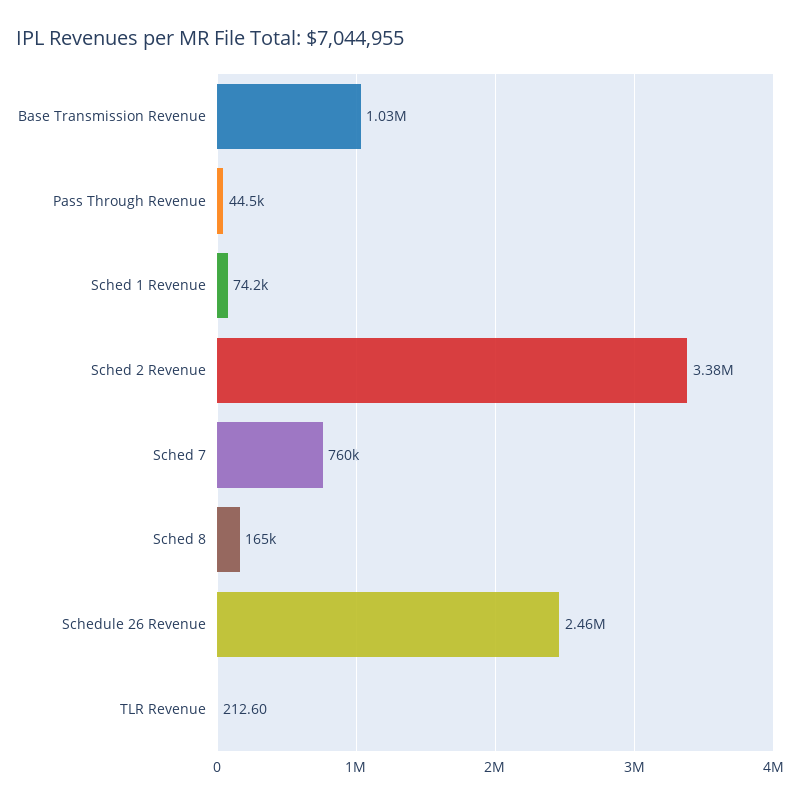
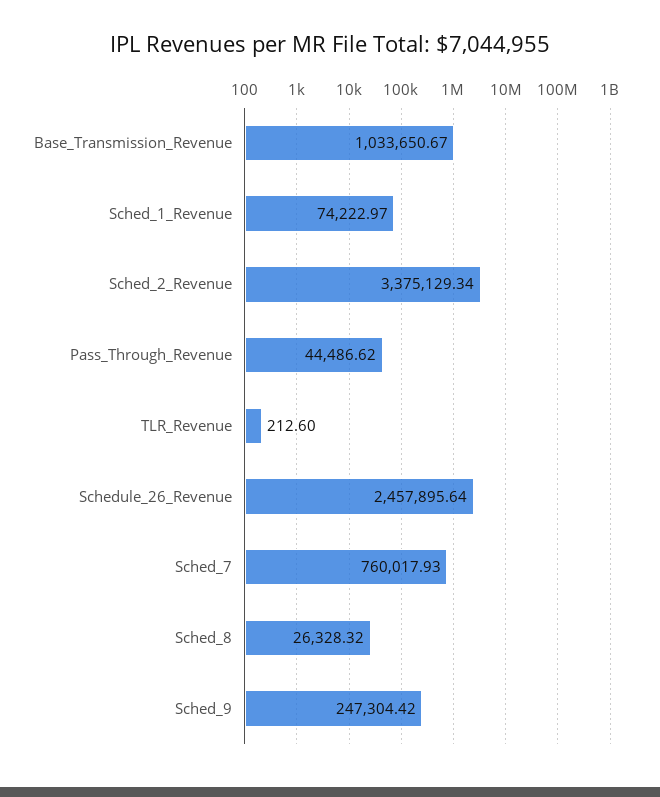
Sched 8: 165000 -> 26328.32
Sched_9: none -> 247304.42

